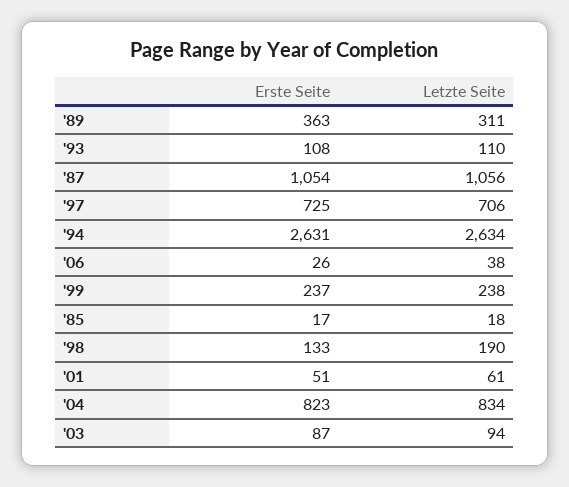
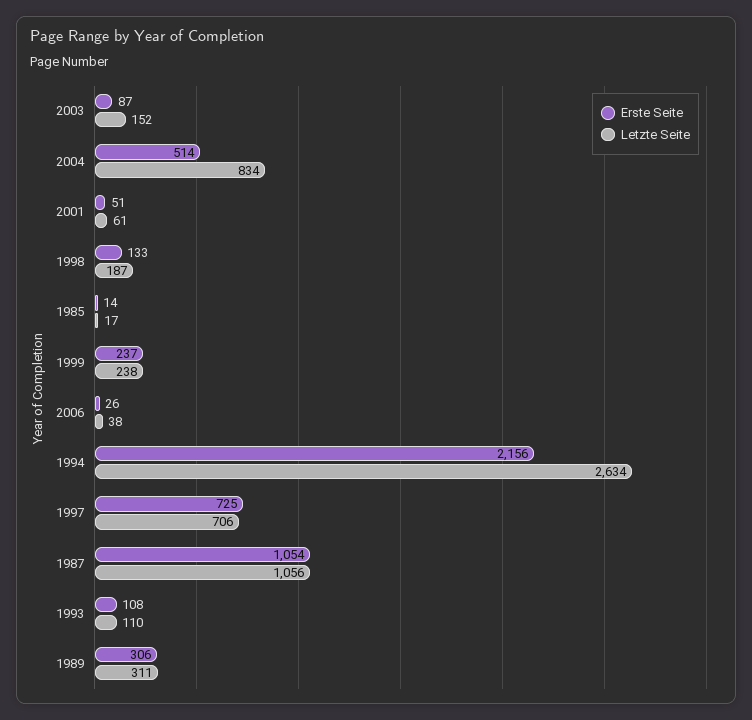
Erste Seite, '89: 363 -> 306
Erste Seite, '94: 2631 -> 2156
Erste Seite, '85: 17 -> 14
Letzte Seite, '85: 18 -> 17
Letzte Seite, '98: 190 -> 187
Erste Seite, '04: 823 -> 514
Letzte Seite, '03: 94 -> 152

